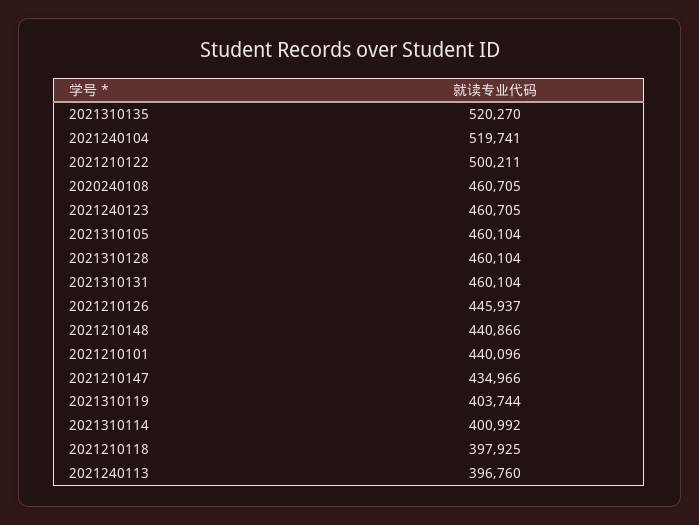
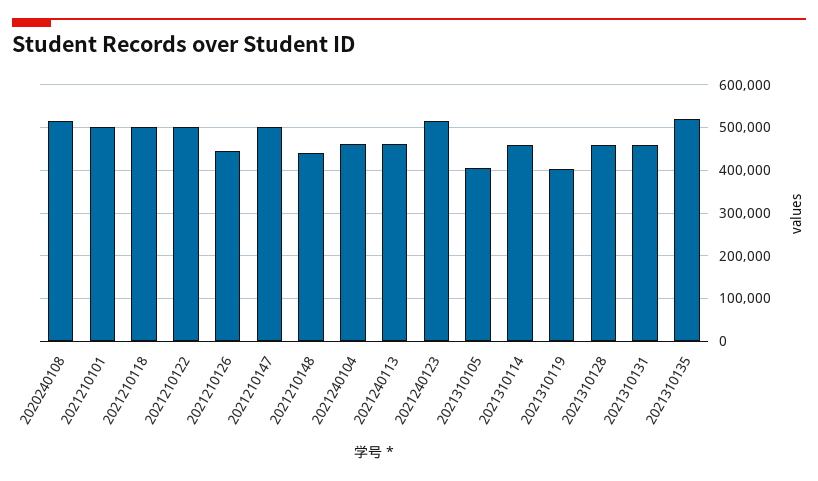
2021240104: 519741 -> 460000
2020240108: 460705 -> 520000
2021240123: 460705 -> 520000
2021310105: 460104 -> 400000
2021210101: 440096 -> 500000
2021210147: 434966 -> 500000
2021310114: 400992 -> 460000
2021210118: 397925 -> 500000
2021240113: 396760 -> 460000

